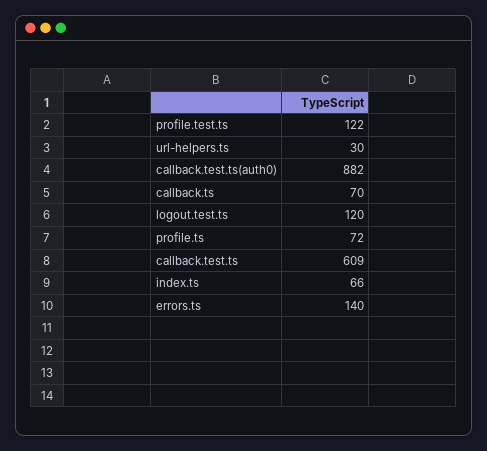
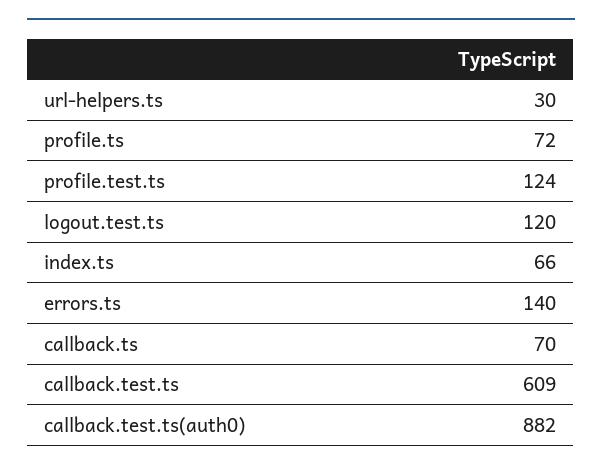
profile.test.ts: 122 -> 124

